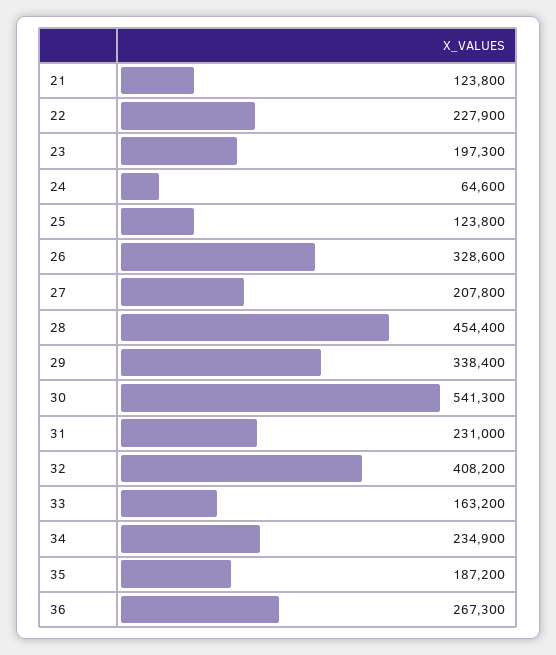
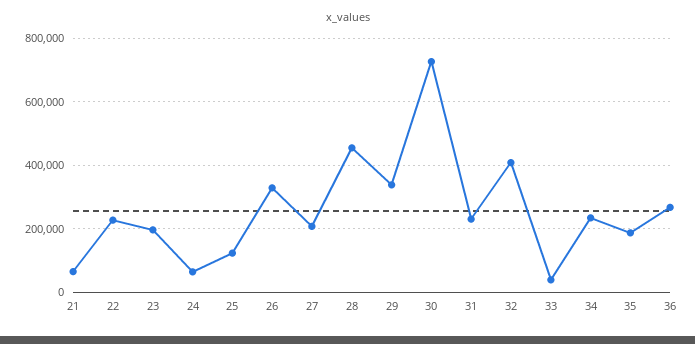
21: 123800 -> 60000
30: 541300 -> 720000
33: 163200 -> 40000

